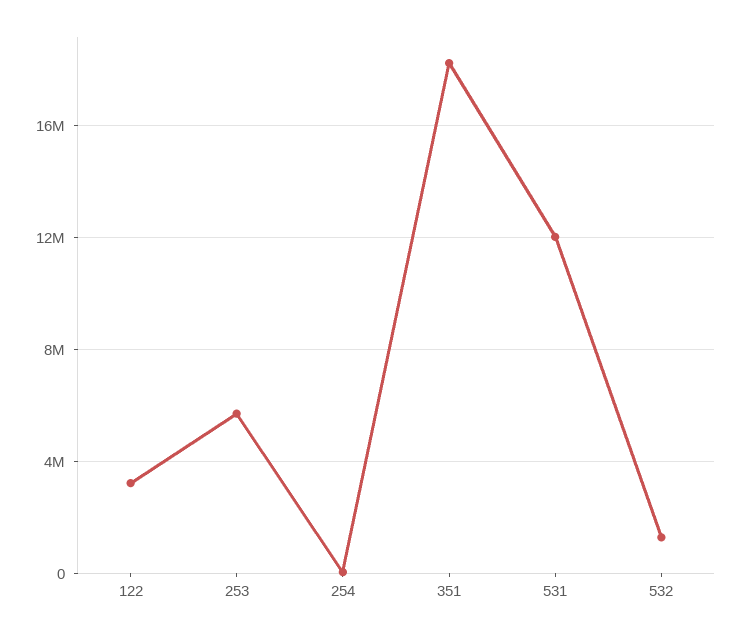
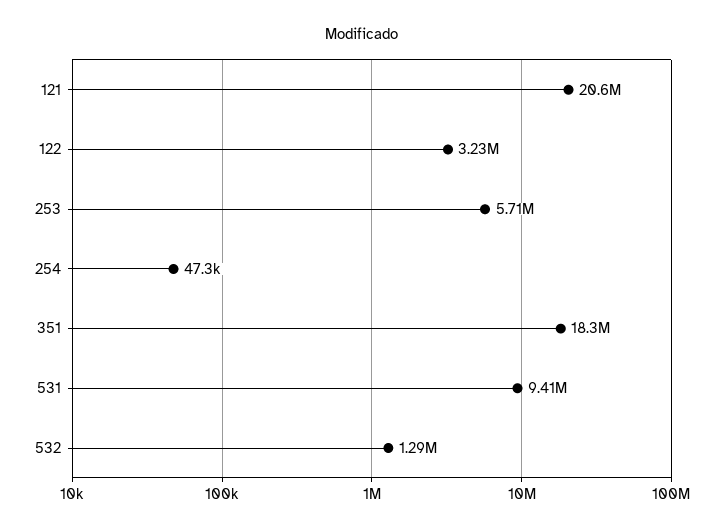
531: 12000000 -> 9410000
121: none -> 20600000

